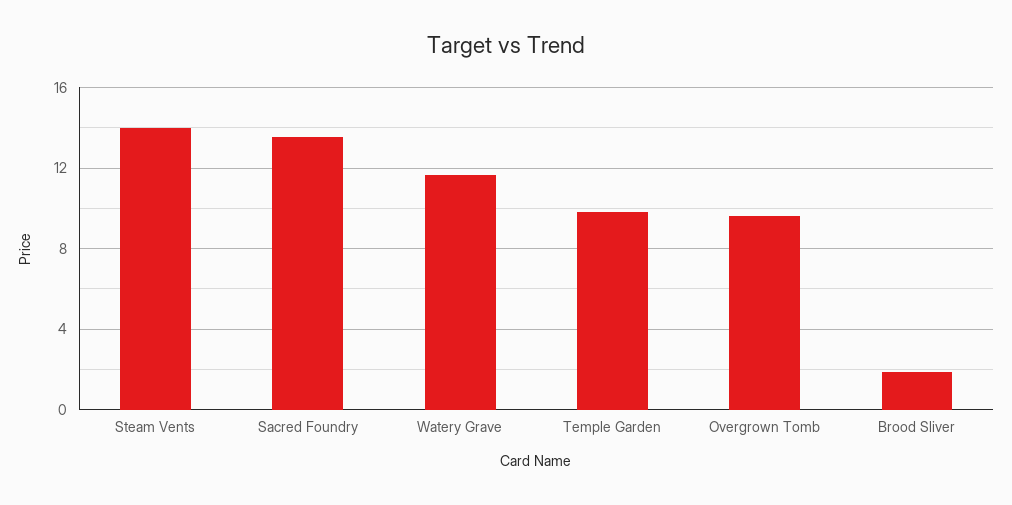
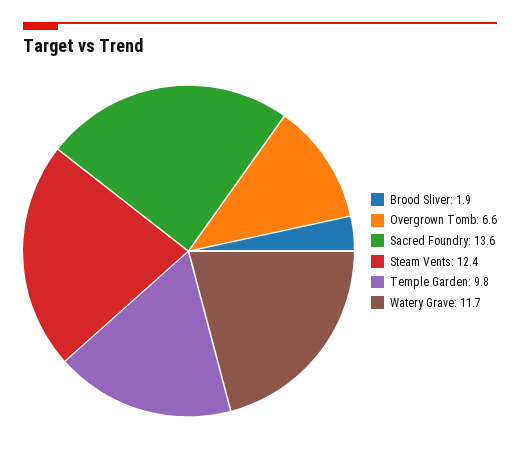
Steam Vents: 14 -> 12.4
Overgrown Tomb: 9.5 -> 6.6

